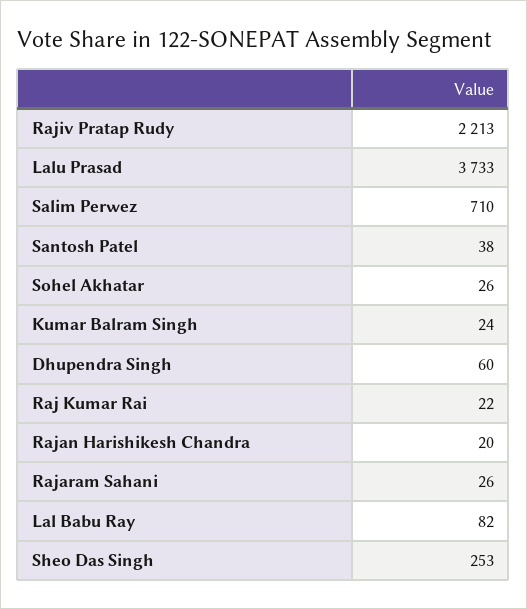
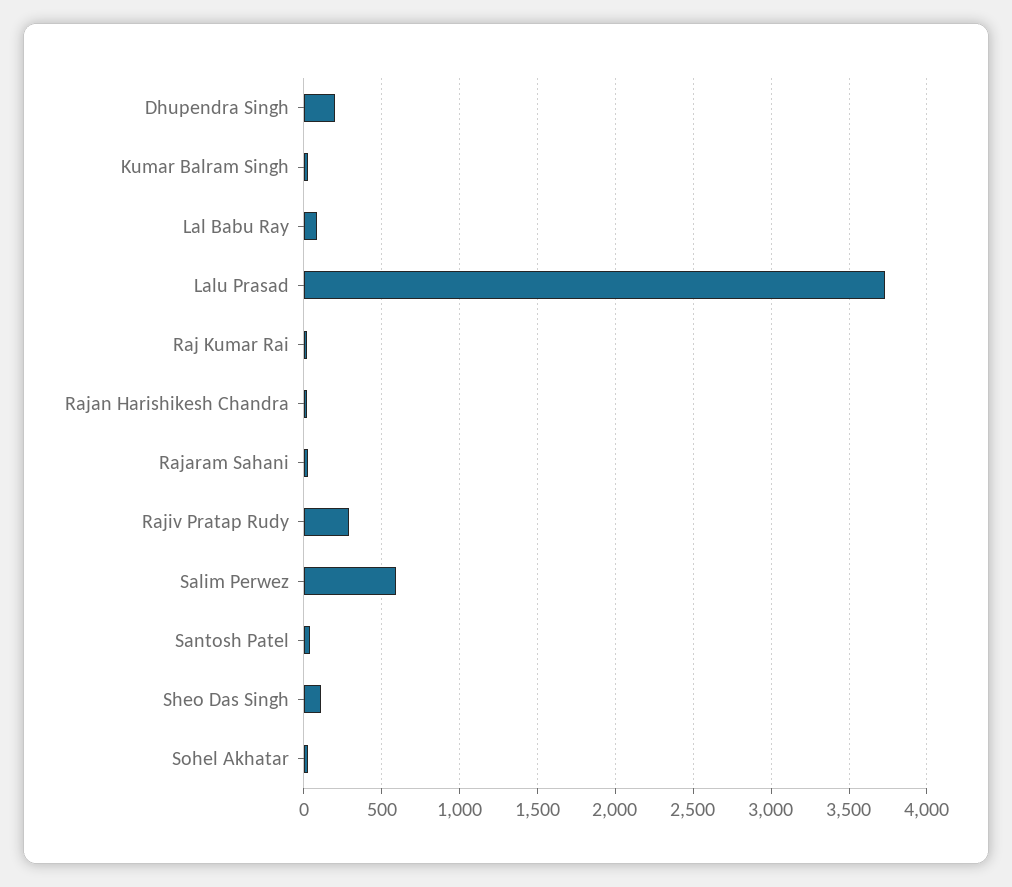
Rajiv Pratap Rudy: 2213 -> 300
Salim Perwez: 710 -> 600
Dhupendra Singh: 60 -> 200
Sheo Das Singh: 253 -> 100

